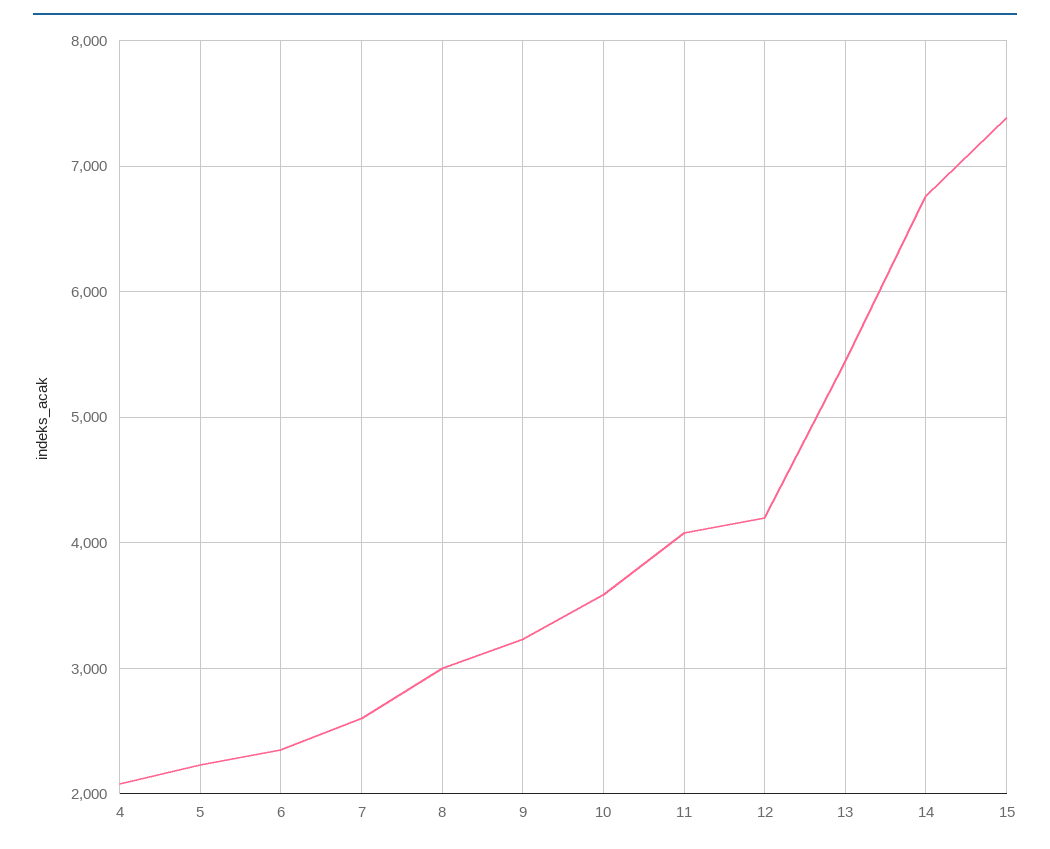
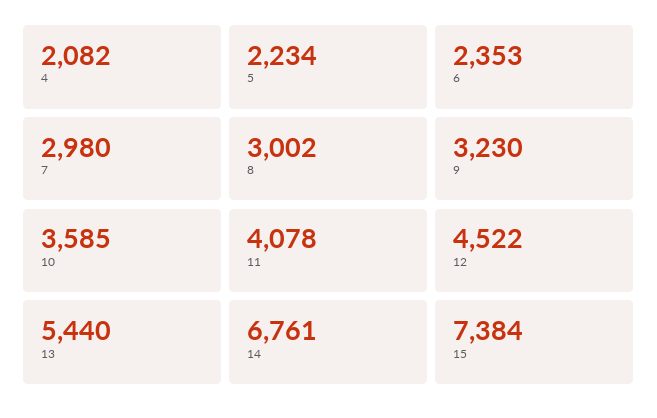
7: 2600 -> 2980
12: 4200 -> 4522

